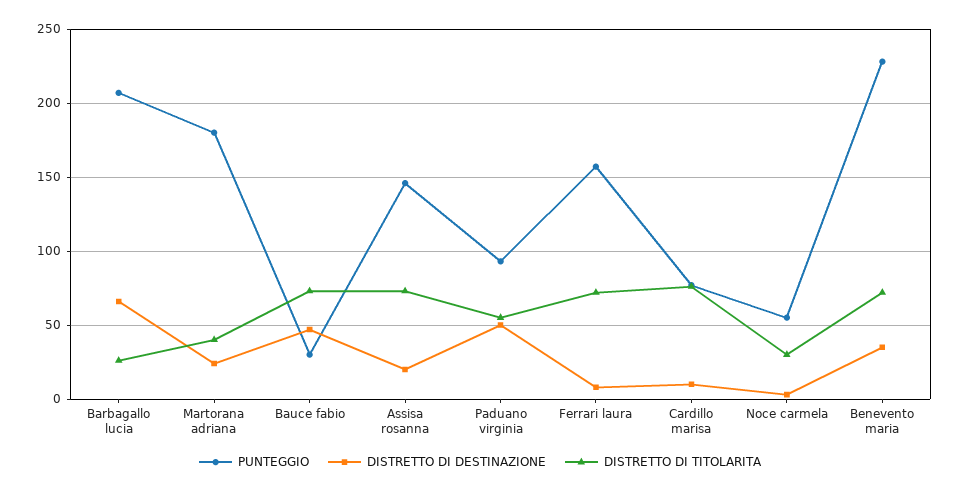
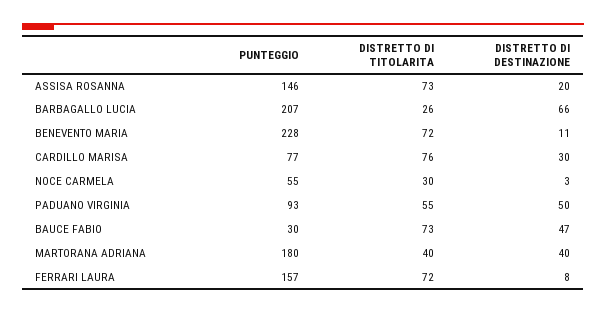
DISTRETTO DI DESTINAZIONE, Martorana adriana: 25 -> 40
DISTRETTO DI DESTINAZIONE, Cardillo marisa: 10 -> 30
DISTRETTO DI DESTINAZIONE, Benevento maria: 35 -> 11

